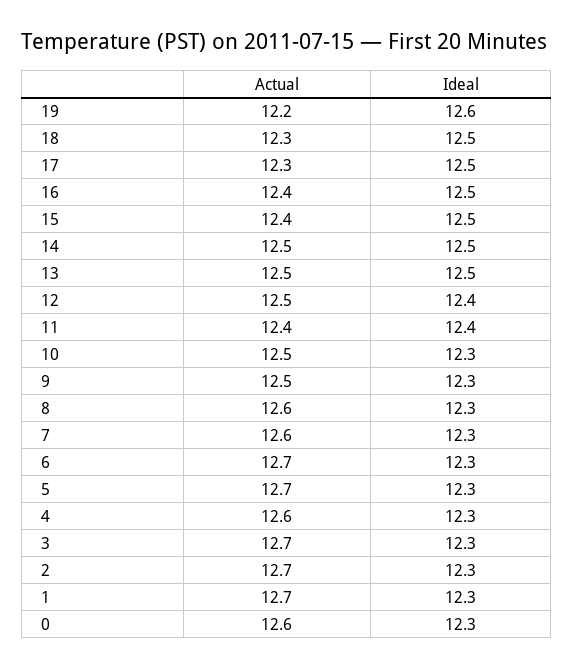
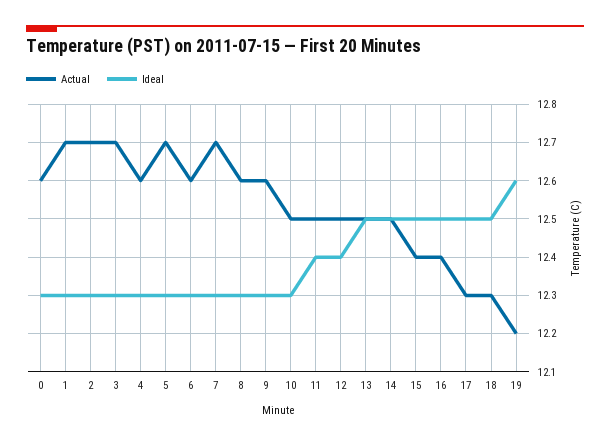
Actual, 11: 12.4 -> 12.5
Actual, 9: 12.5 -> 12.6
Actual, 7: 12.6 -> 12.7
Actual, 6: 12.7 -> 12.6

